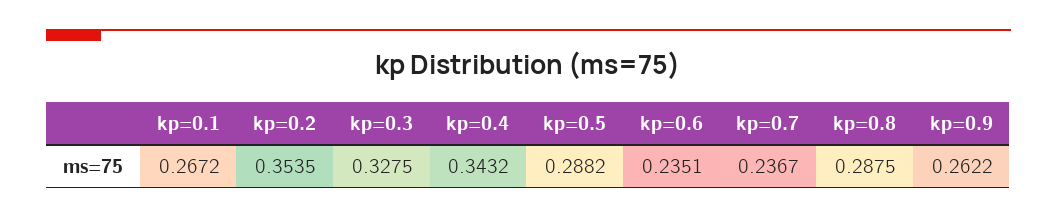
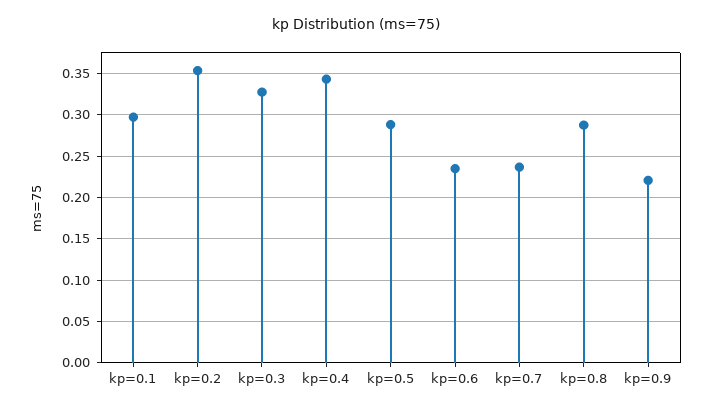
kp=0.1: 0.2672 -> 0.3
kp=0.9: 0.2622 -> 0.22

